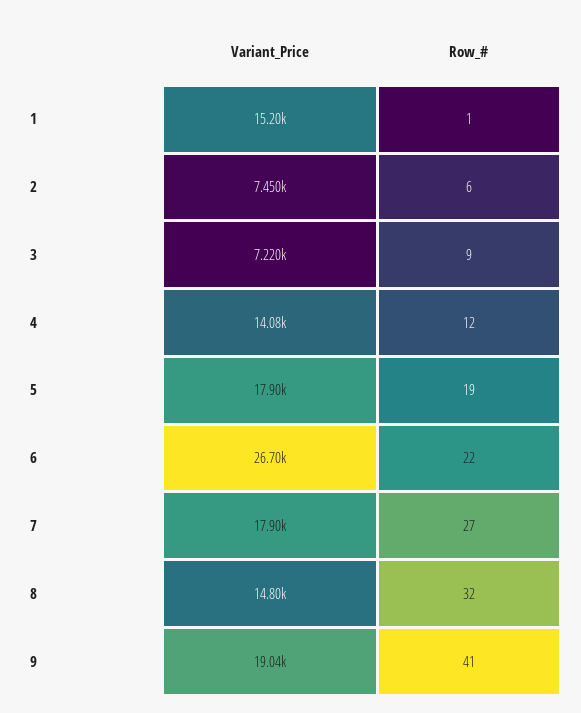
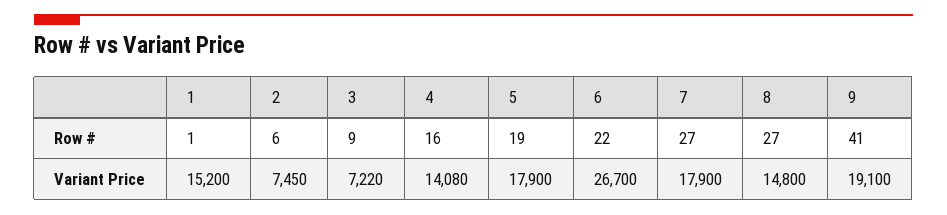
Row_#, 4: 12 -> 16
Row_#, 8: 32 -> 27
Variant_Price, 9: 19040 -> 19100

